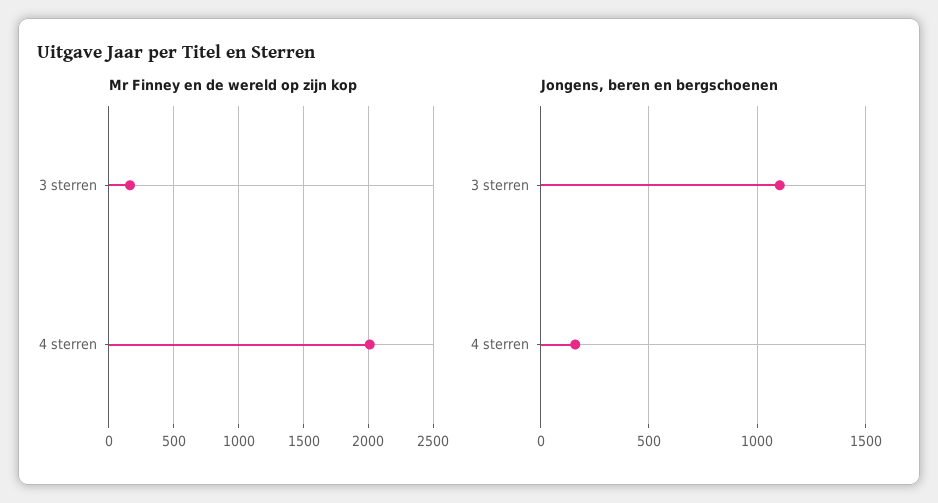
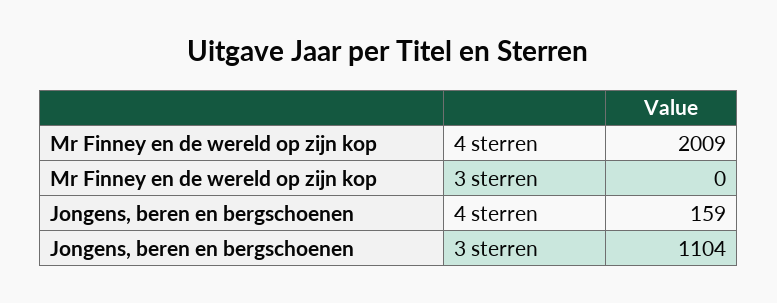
Mr Finney en de wereld op zijn kop, 3 sterren: 150 -> 0

